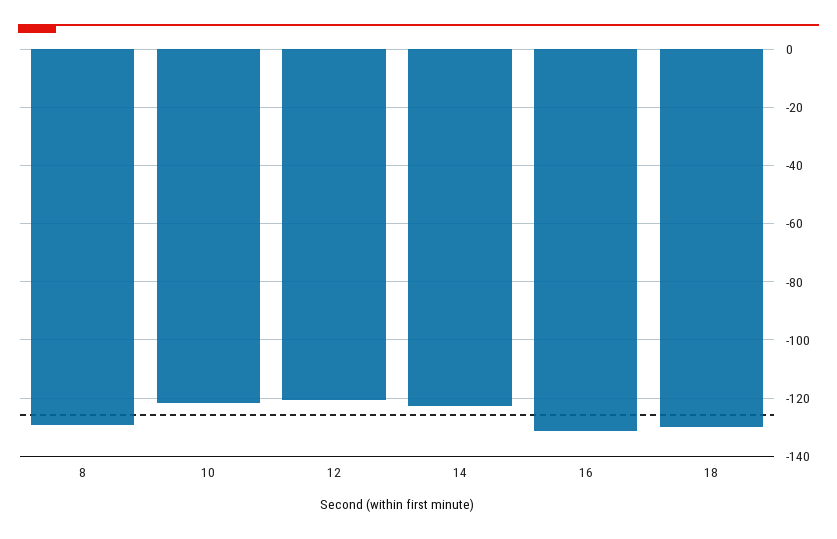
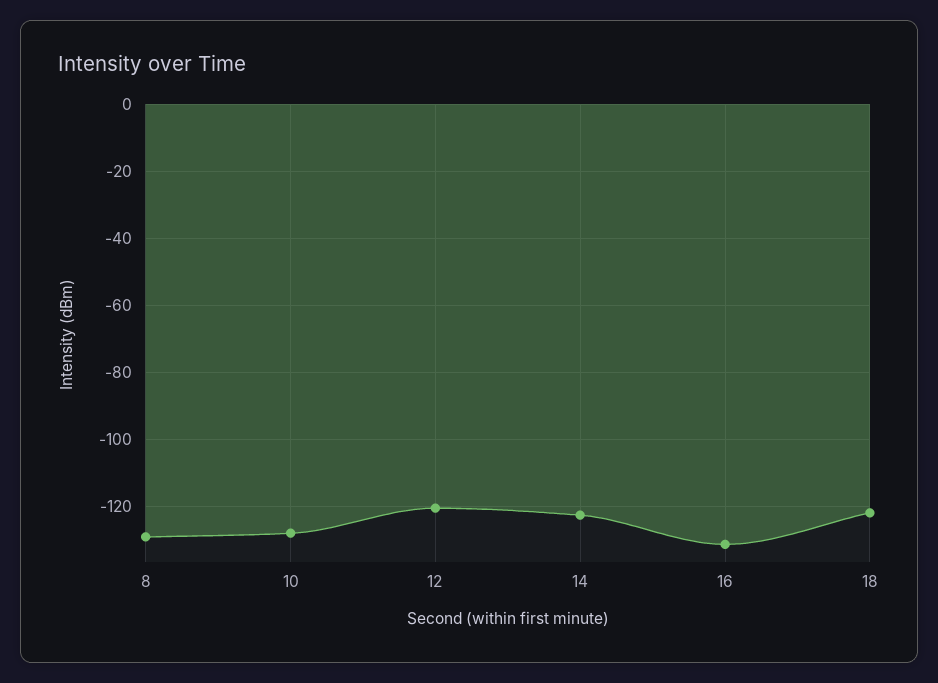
10: -122.5 -> -128
18: -130 -> -122

